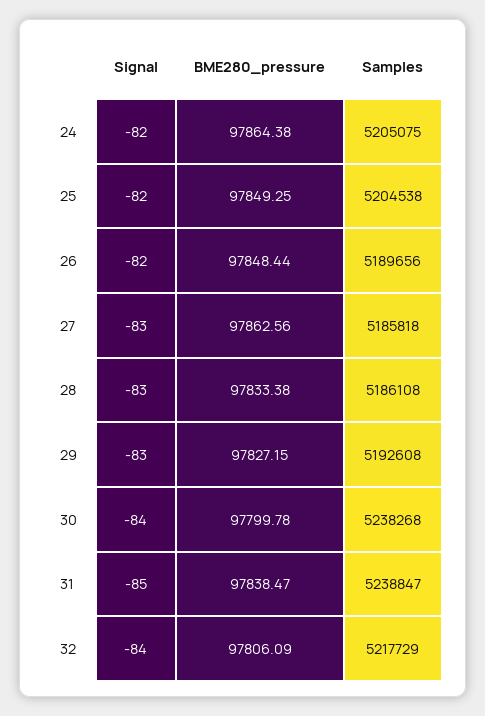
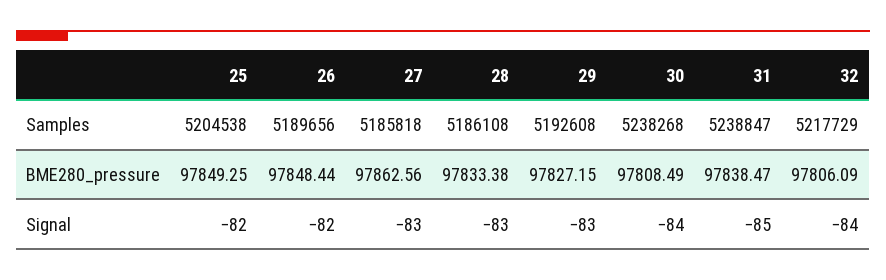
Signal, 24: -82 -> none
BME280_pressure, 24: 97864.38 -> none
Samples, 24: 5205075 -> none
BME280_pressure, 30: 97799.78 -> 97808.49

